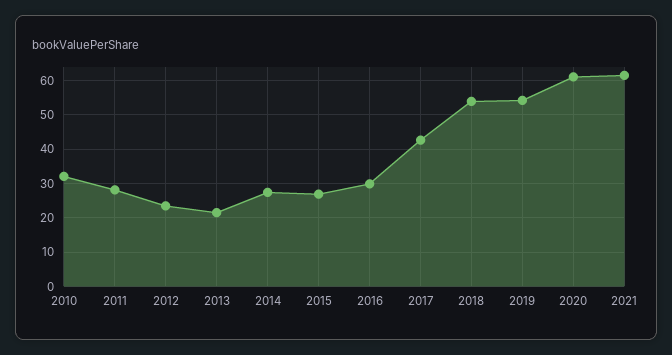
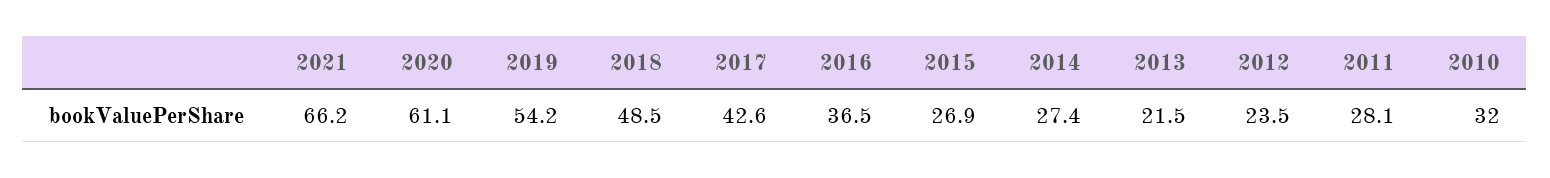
2016: 30 -> 36.5
2018: 54 -> 48.5
2021: 62 -> 66.2

